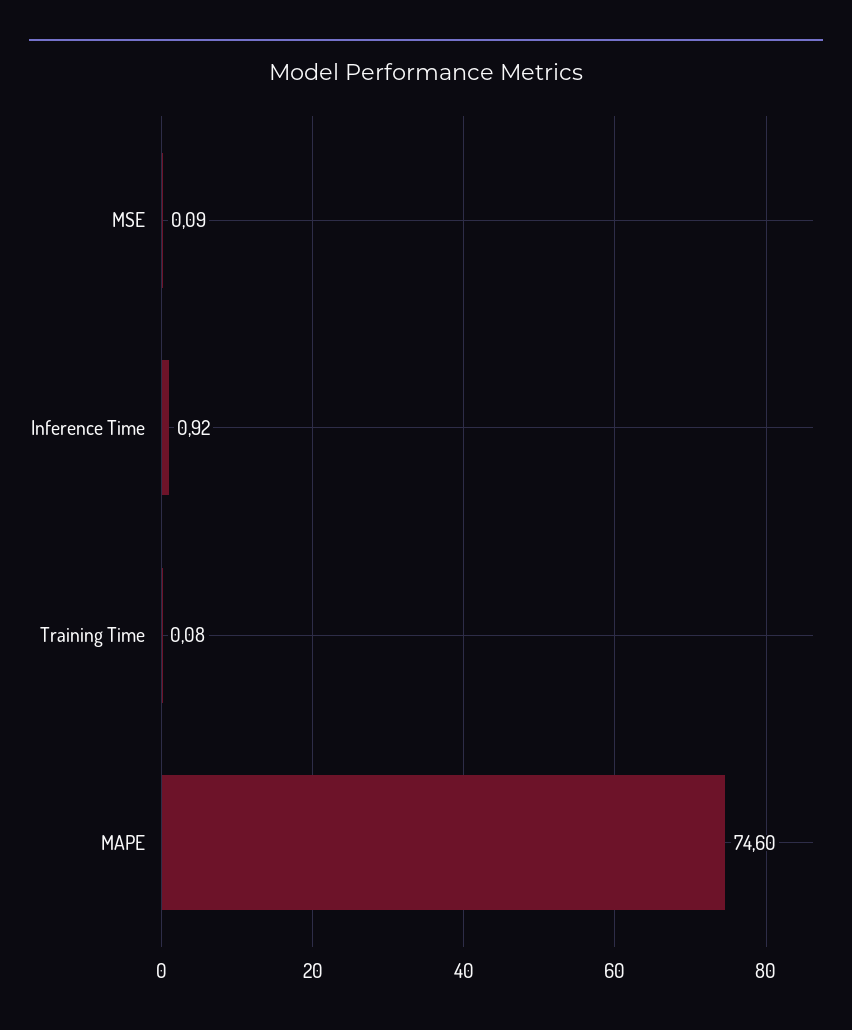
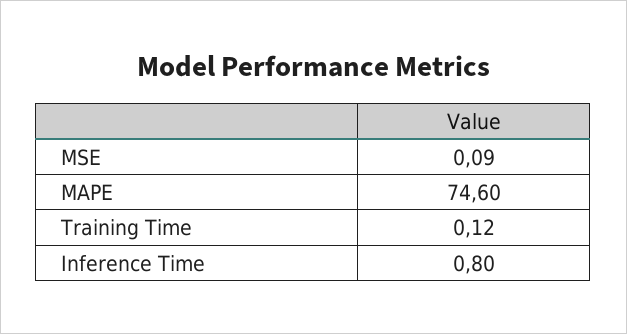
Inference Time: 0.92 -> 0.8
Training Time: 0.08 -> 0.12

